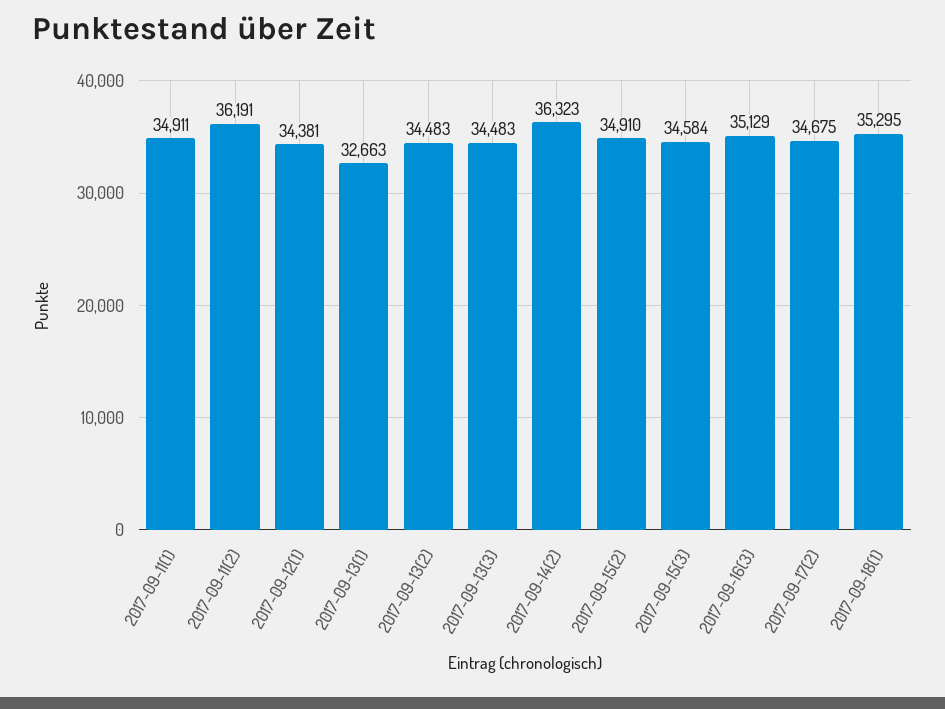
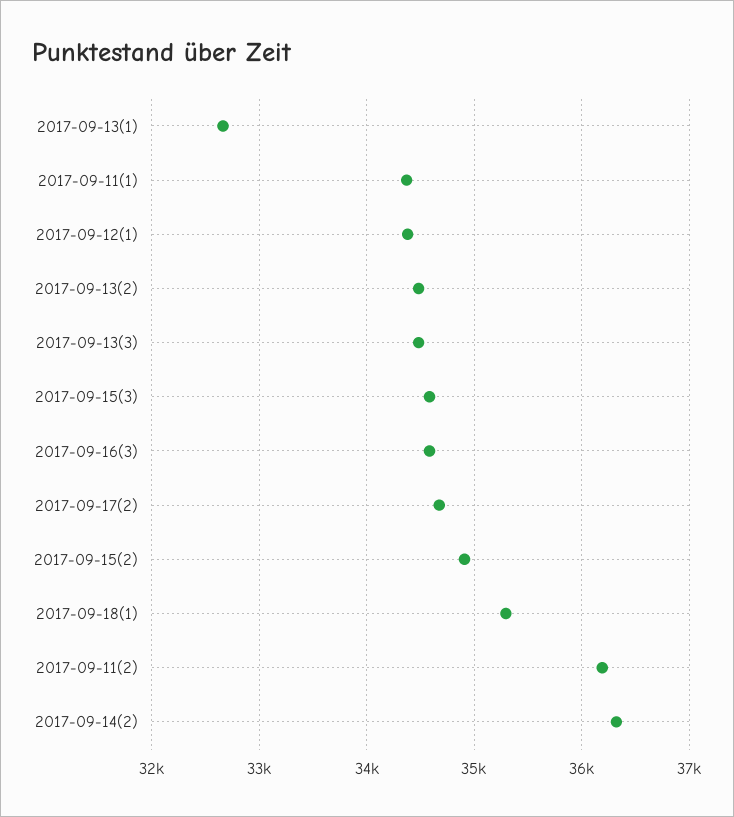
2017-09-11(1): 34911 -> 34400
2017-09-16(3): 35129 -> 34600

